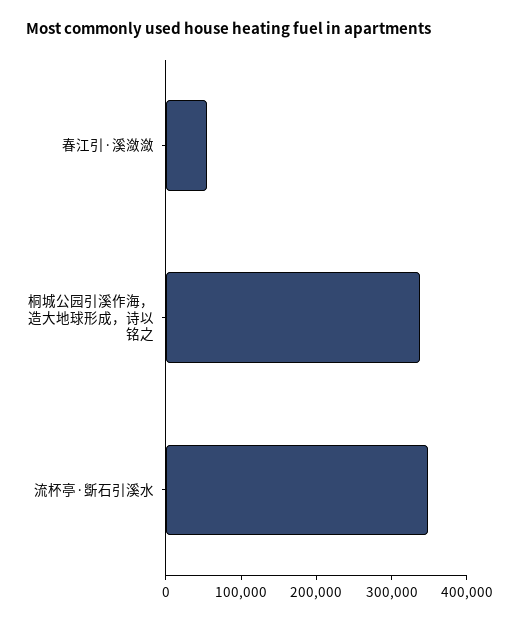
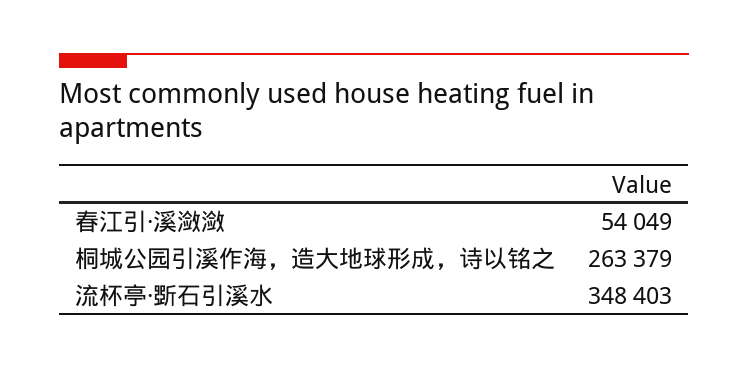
桐城公园引溪作海，造大地球形成，诗以铭之: 340000 -> 263379

